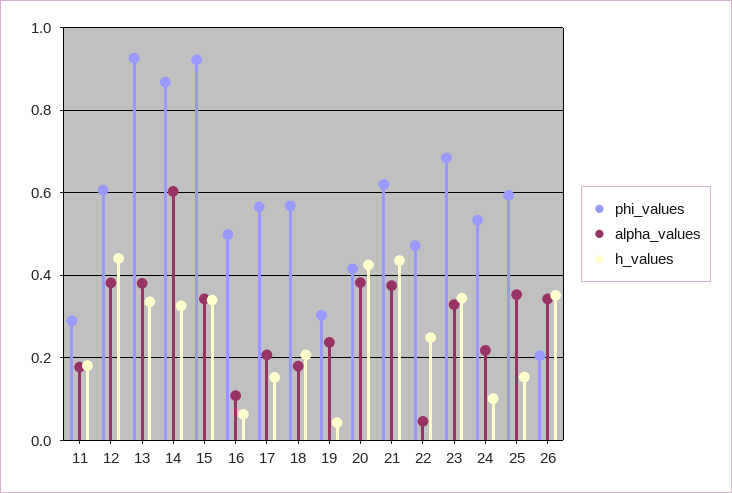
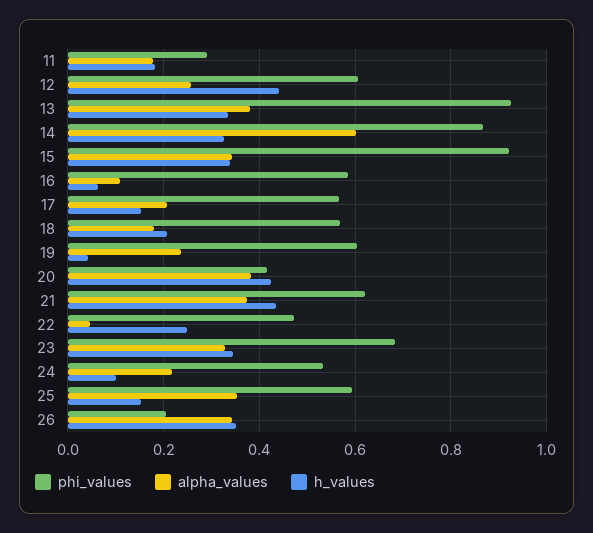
alpha_values, 12: 0.38 -> 0.26
phi_values, 16: 0.5 -> 0.58
phi_values, 19: 0.3 -> 0.6

